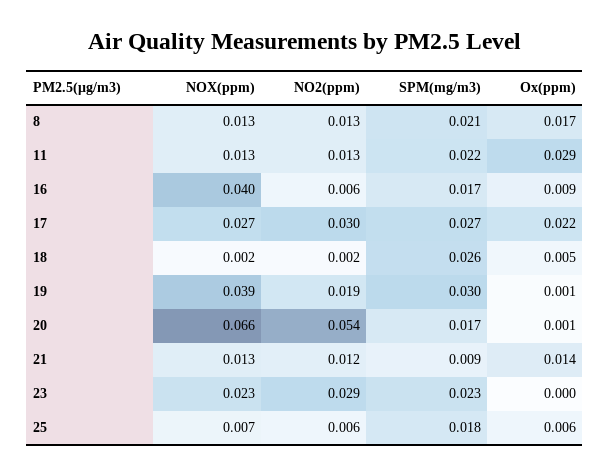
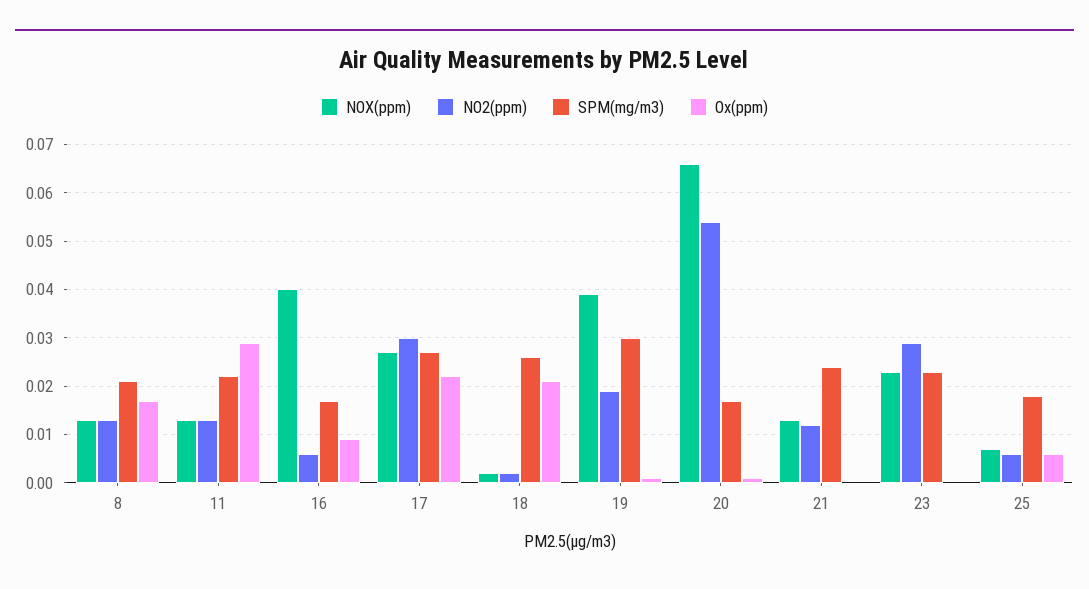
Ox(ppm), 18: 0.005 -> 0.02
SPM(mg/m3), 21: 0.009 -> 0.025
Ox(ppm), 21: 0.014 -> 0

